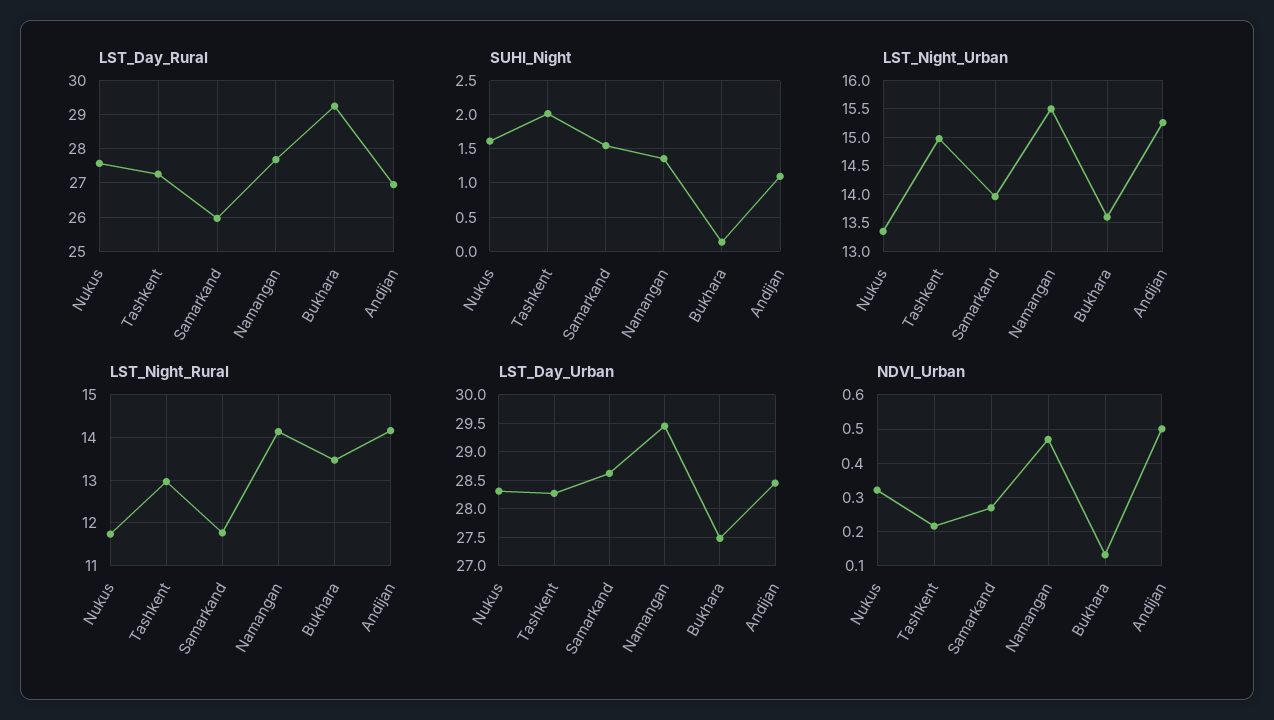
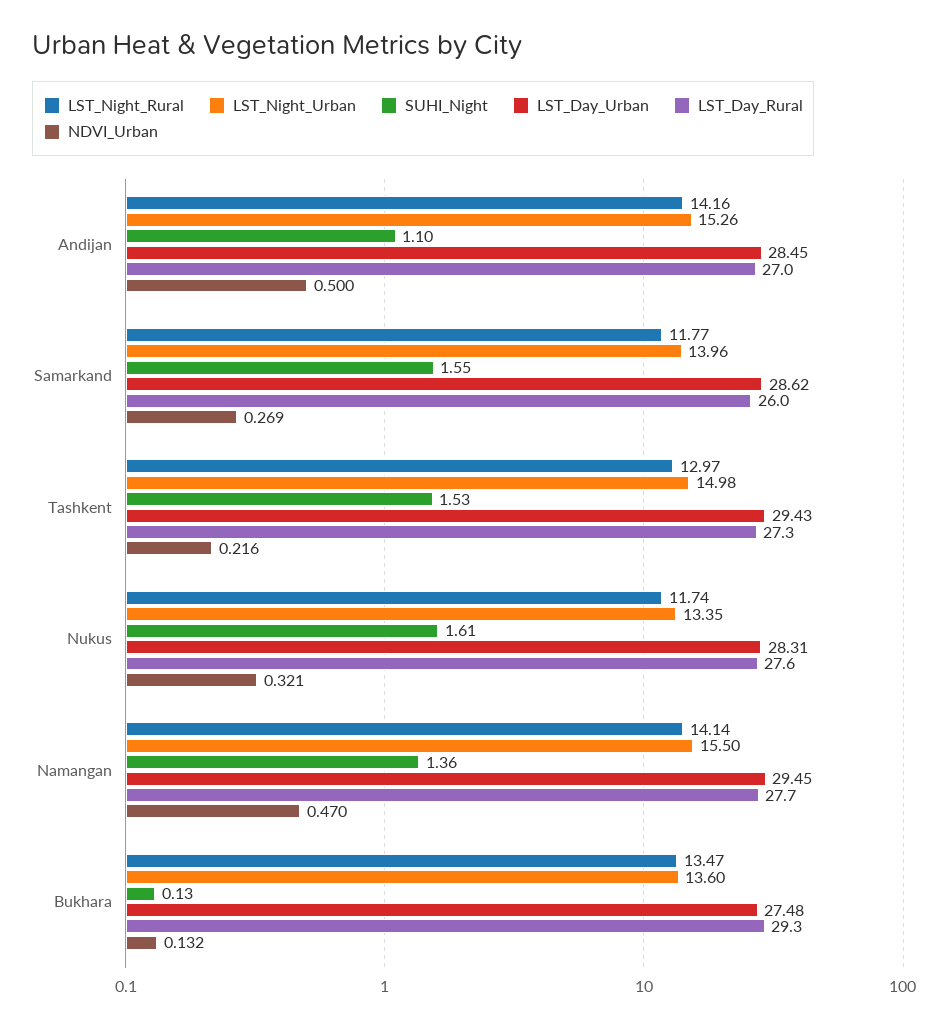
SUHI_Night, Tashkent: 2 -> 1.53
LST_Day_Urban, Tashkent: 28.25 -> 29.43

